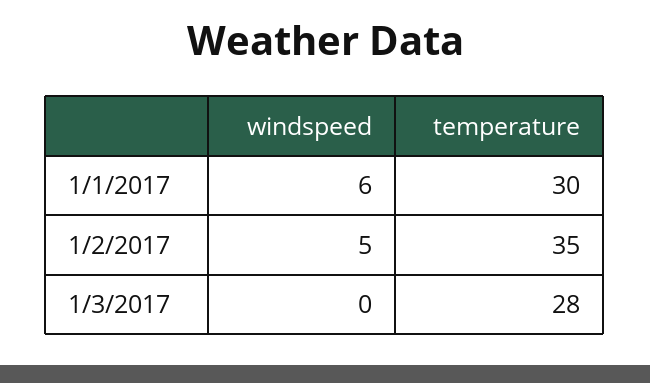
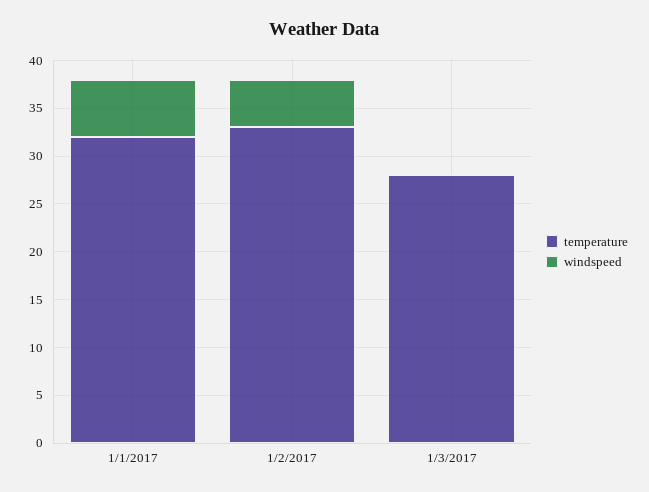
temperature, 1/1/2017: 30 -> 32
temperature, 1/2/2017: 35 -> 33

